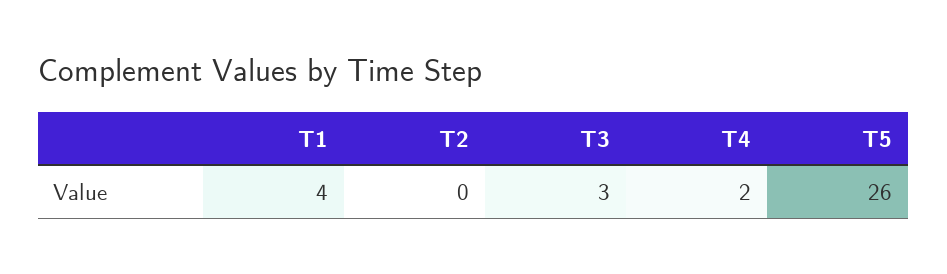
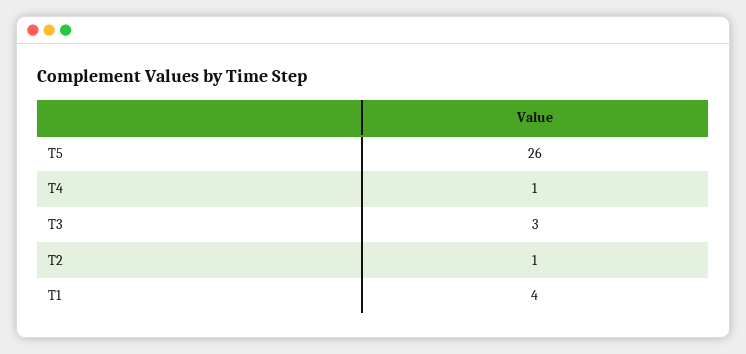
T2: 0 -> 1
T4: 2 -> 1

